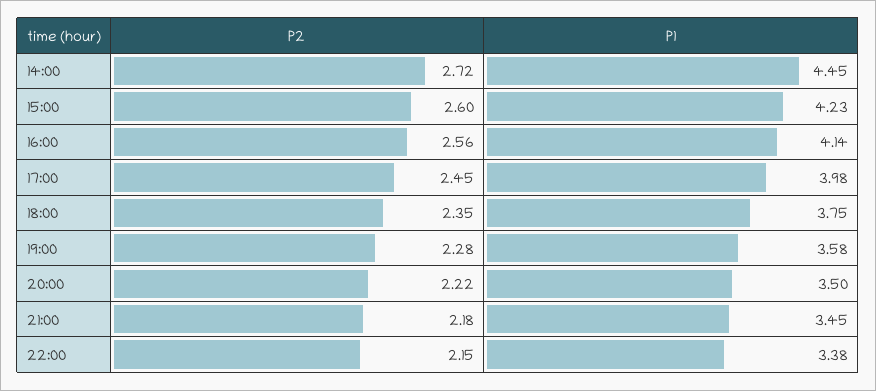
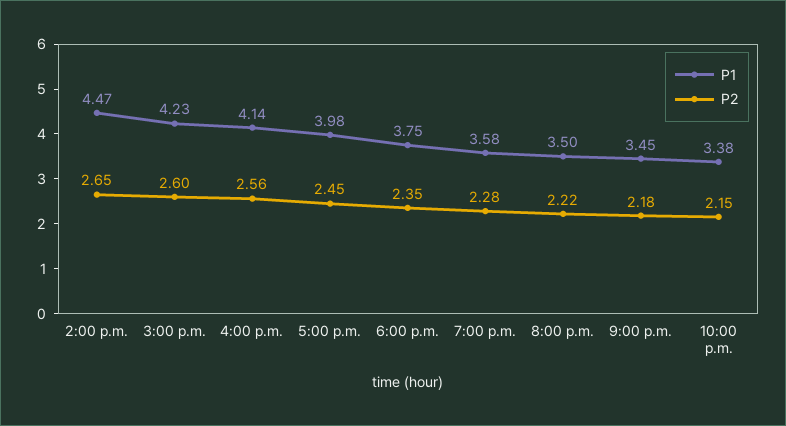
P2, 14:00: 2.72 -> 2.65
P1, 14:00: 4.45 -> 4.47

